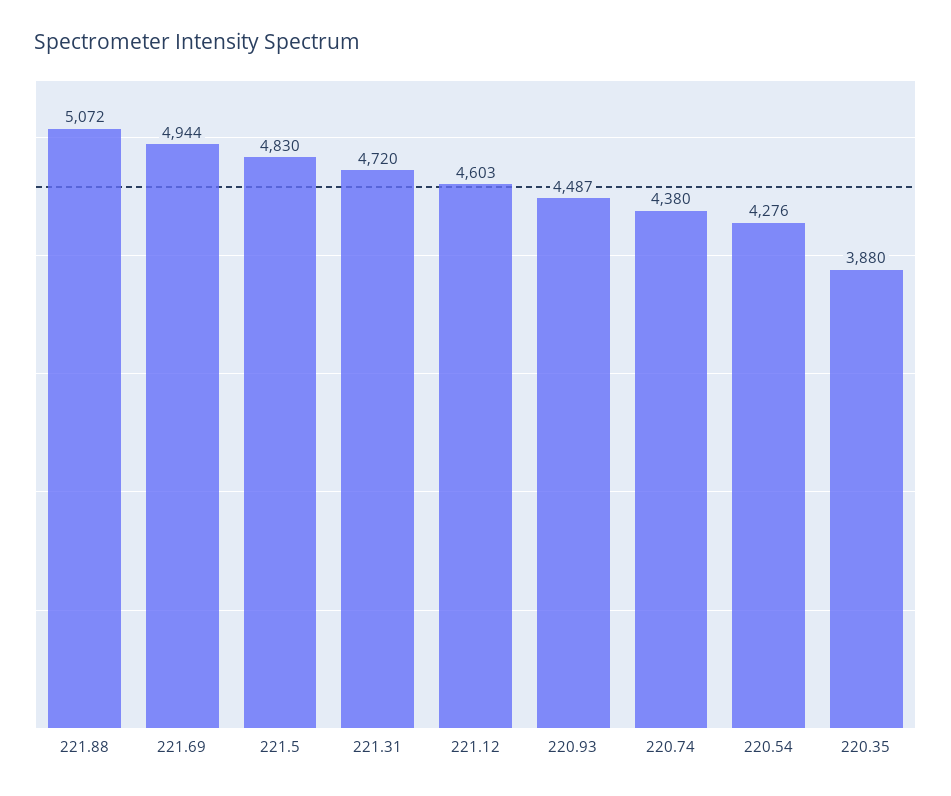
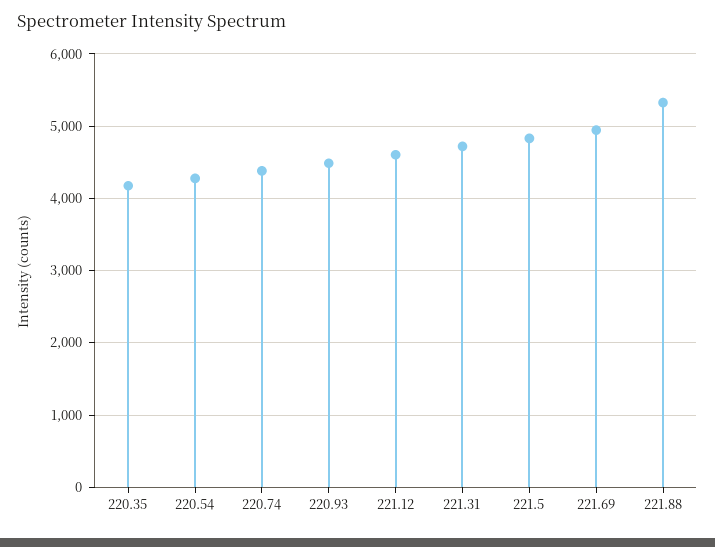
221.88: 5072 -> 5300
220.35: 3880 -> 4200

